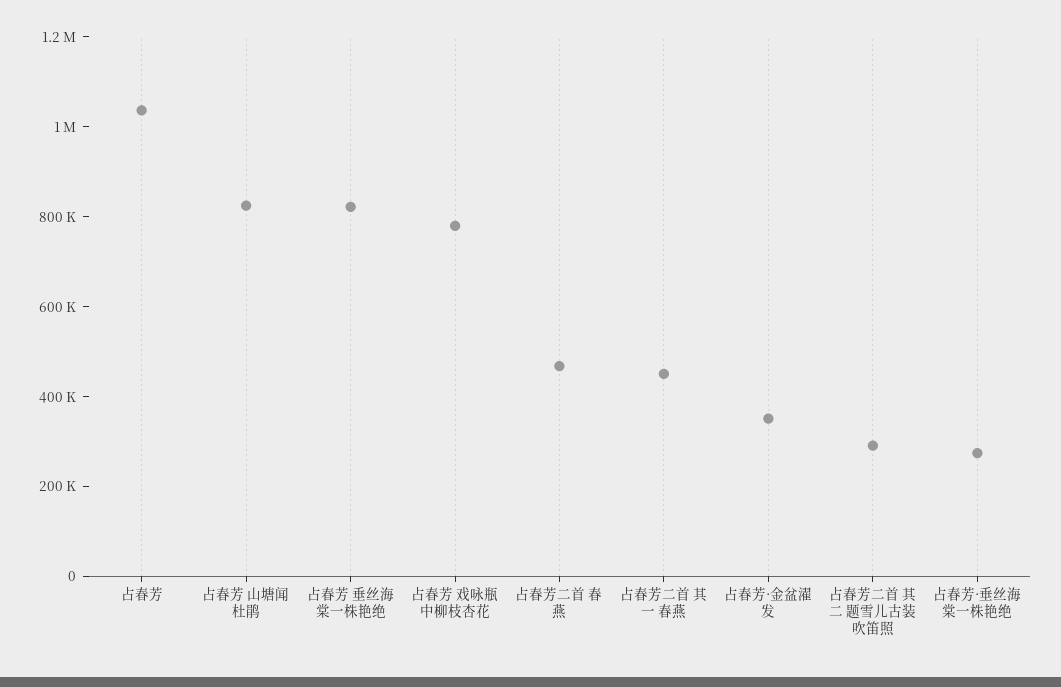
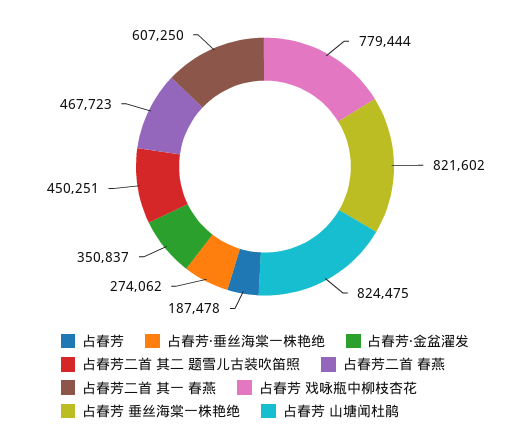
占春芳: 1050000 -> 187478
占春芳二首 其一 春燕: 450000 -> 607250
占春芳二首 其二 题雪儿古装吹笛照: 300000 -> 450251

